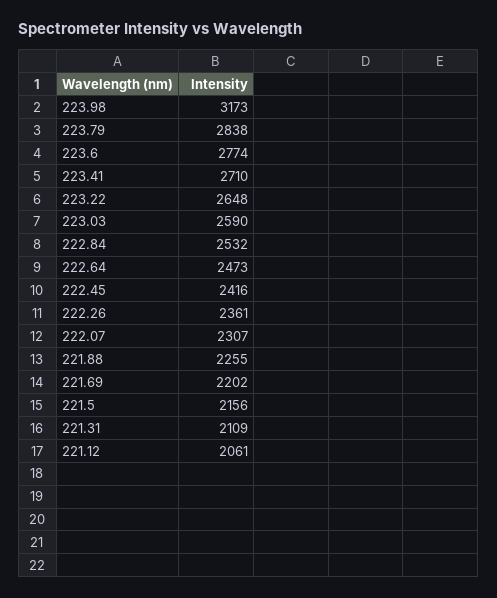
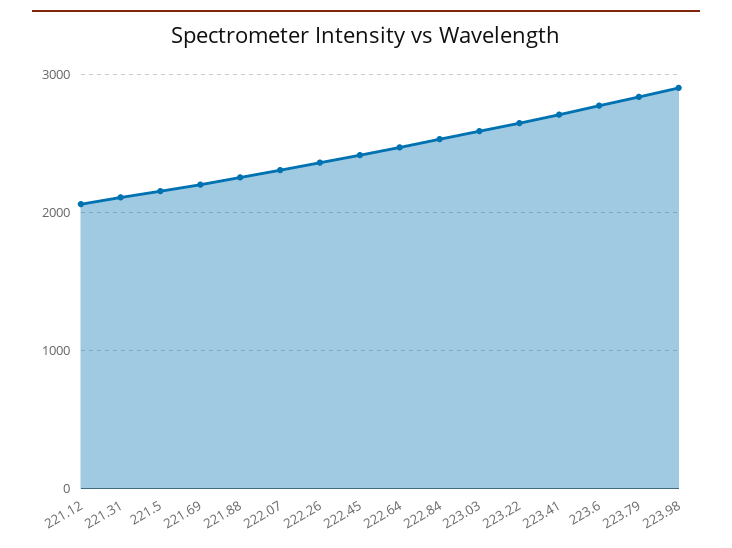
223.98: 3173 -> 2900

